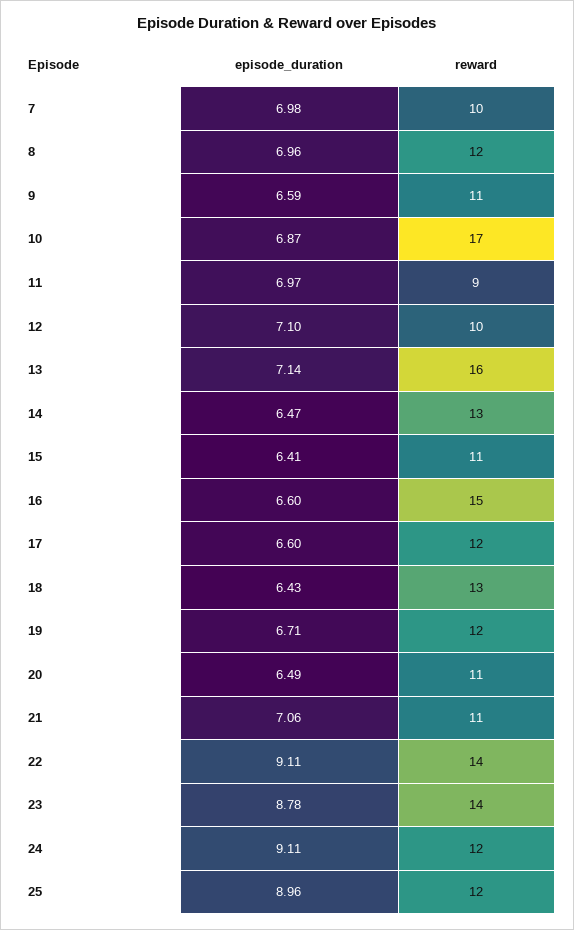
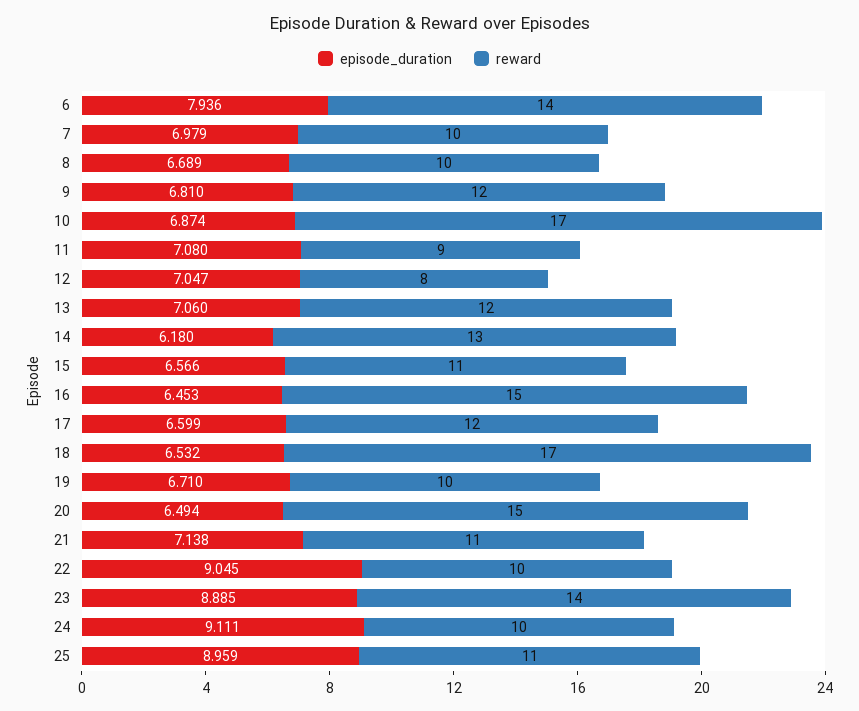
episode_duration, 8: 6.96 -> 6.689
reward, 8: 12 -> 10
episode_duration, 9: 6.59 -> 6.81
reward, 9: 11 -> 12
episode_duration, 11: 6.97 -> 7.08
episode_duration, 12: 7.1 -> 7.047
reward, 12: 10 -> 8
episode_duration, 13: 7.14 -> 7.06
reward, 13: 16 -> 12
episode_duration, 14: 6.47 -> 6.18
episode_duration, 15: 6.41 -> 6.566
episode_duration, 16: 6.6 -> 6.453
episode_duration, 18: 6.43 -> 6.532
reward, 18: 13 -> 17
reward, 19: 12 -> 10
reward, 20: 11 -> 15
episode_duration, 21: 7.06 -> 7.138
episode_duration, 22: 9.11 -> 9.045
reward, 22: 14 -> 10
episode_duration, 23: 8.78 -> 8.885
reward, 24: 12 -> 10
reward, 25: 12 -> 11
episode_duration, 6: none -> 7.936
reward, 6: none -> 14

